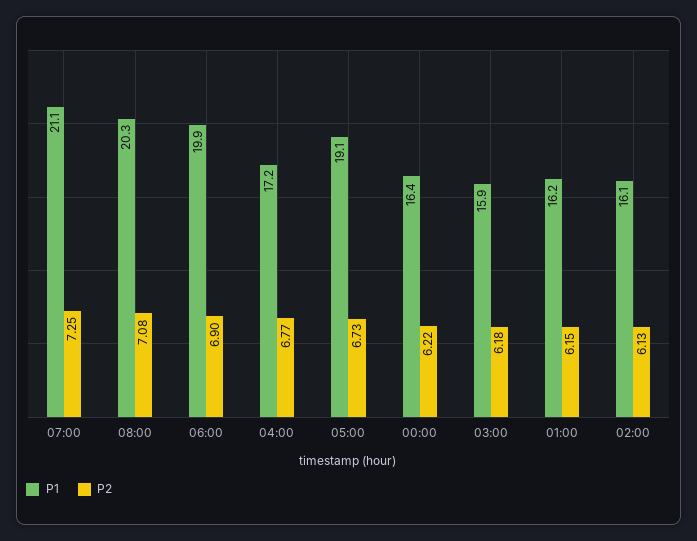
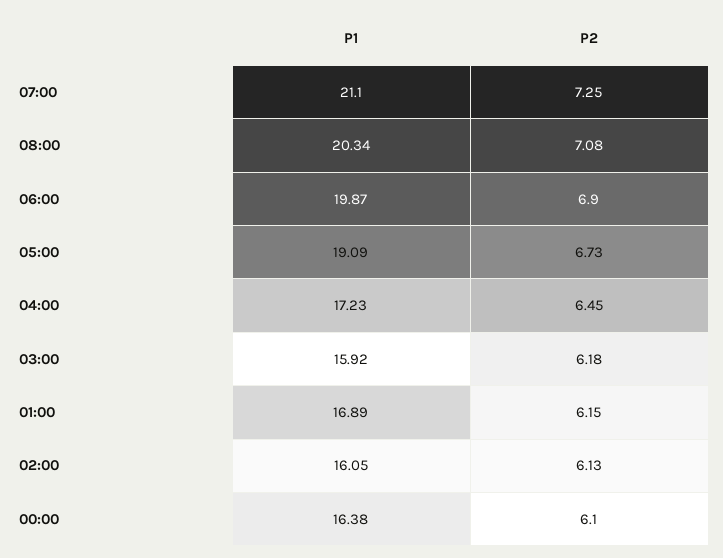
P2, 04:00: 6.77 -> 6.45
P2, 00:00: 6.22 -> 6.1
P1, 01:00: 16.2 -> 16.89

